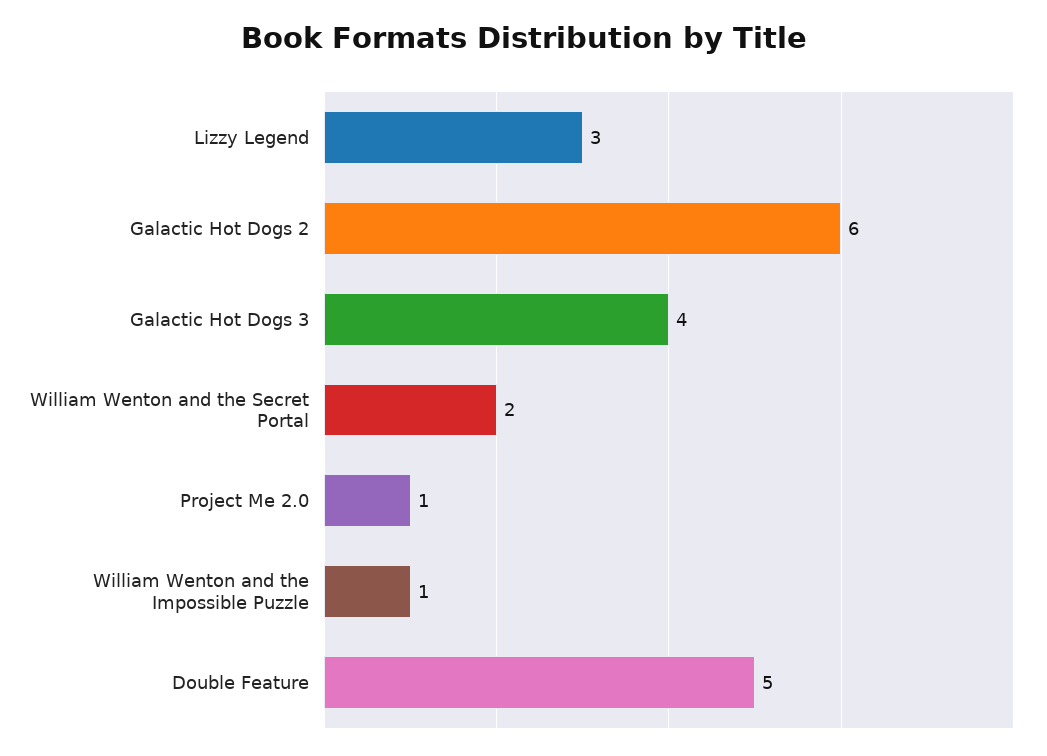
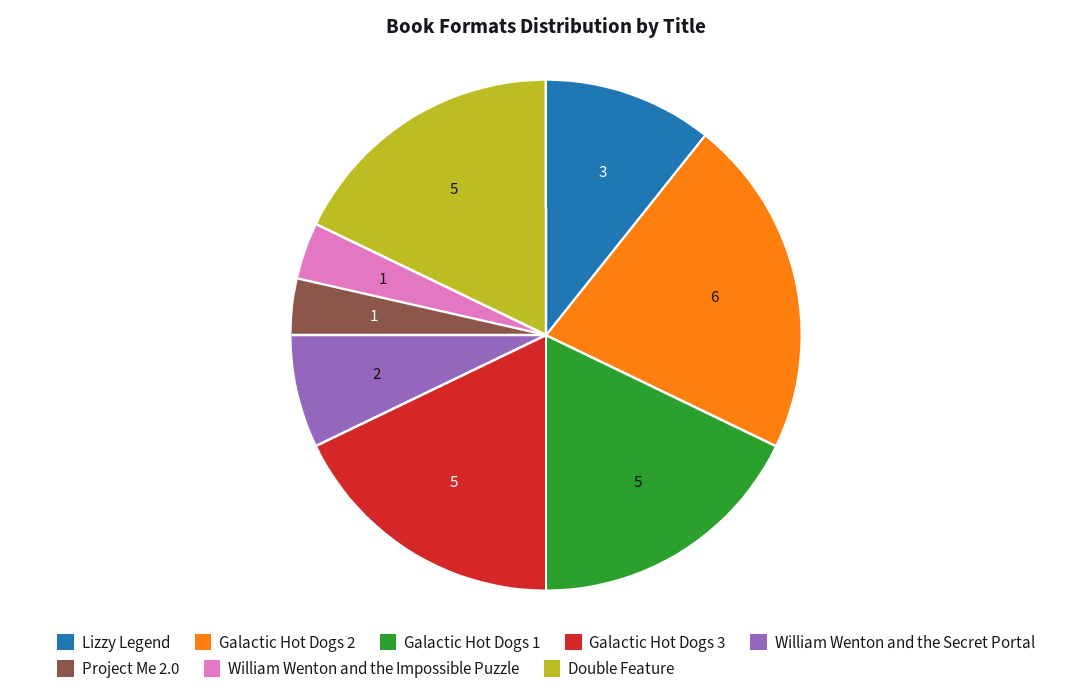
Galactic Hot Dogs 3: 4 -> 5
Galactic Hot Dogs 1: none -> 5

